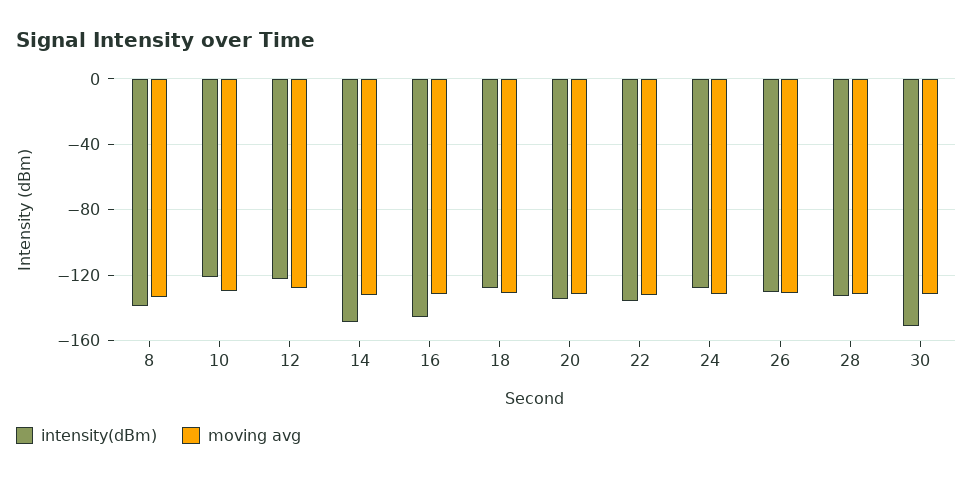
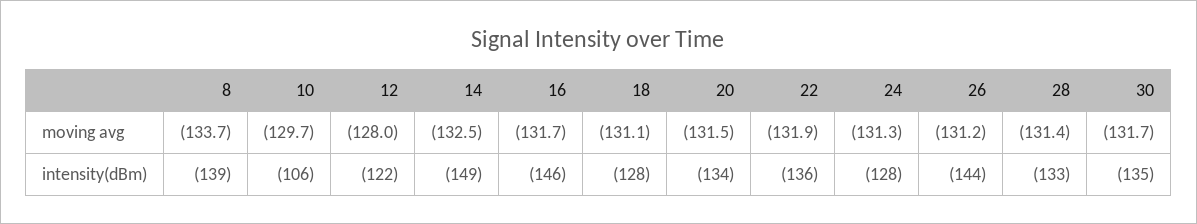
intensity(dBm), 10: -120 -> -106
intensity(dBm), 26: -130 -> -144
intensity(dBm), 30: -150 -> -135

